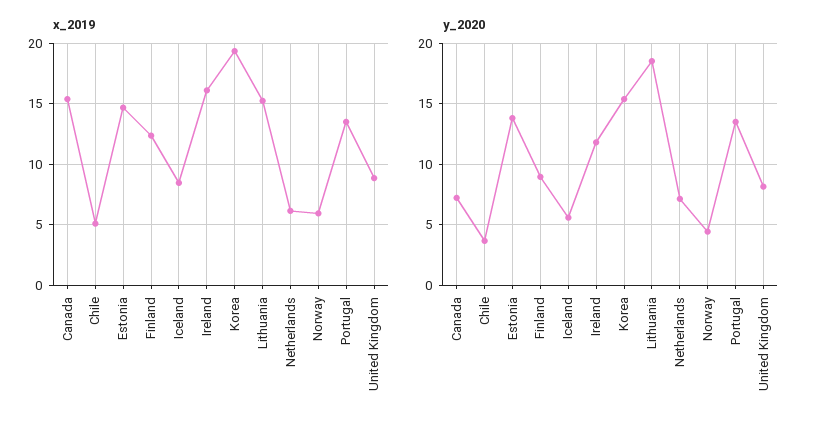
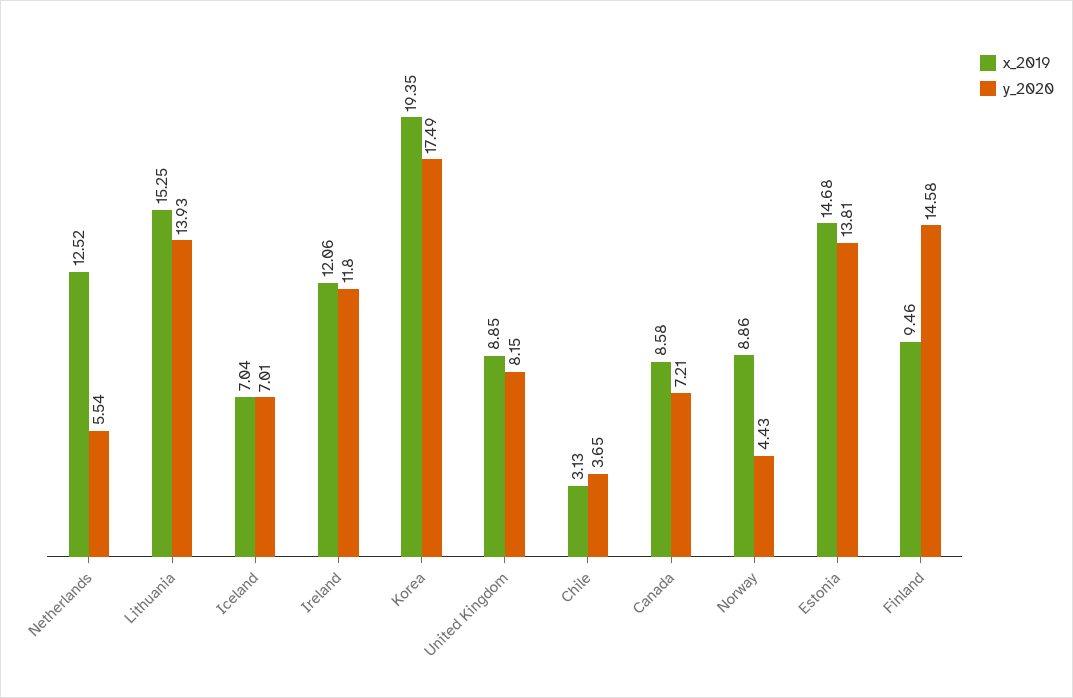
x_2019, Canada: 15.5 -> 8.58
x_2019, Chile: 5 -> 3.13
x_2019, Finland: 12.5 -> 9.46
x_2019, Iceland: 8.5 -> 7.04
x_2019, Ireland: 16 -> 12.06
x_2019, Netherlands: 6 -> 12.52
x_2019, Norway: 6 -> 8.86
x_2019, Portugal: 13.5 -> none
y_2020, Finland: 9 -> 14.58
y_2020, Iceland: 5.5 -> 7.01
y_2020, Korea: 15.5 -> 17.49
y_2020, Lithuania: 18.5 -> 13.93
y_2020, Netherlands: 7 -> 5.54
y_2020, Portugal: 13.5 -> none

